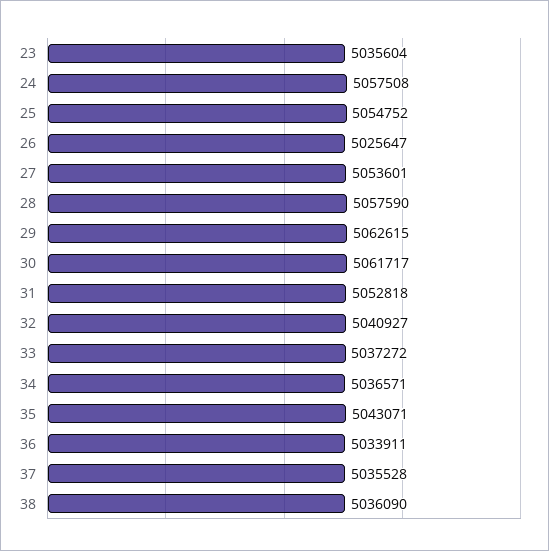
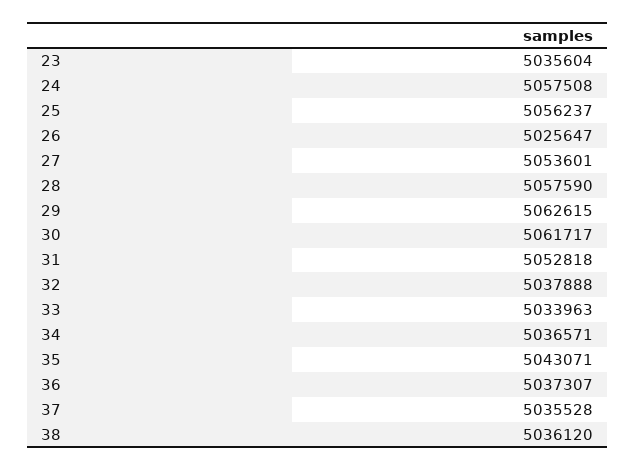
25: 5054752 -> 5056237
32: 5040927 -> 5037888
33: 5037272 -> 5033963
36: 5033911 -> 5037307
38: 5036090 -> 5036120

